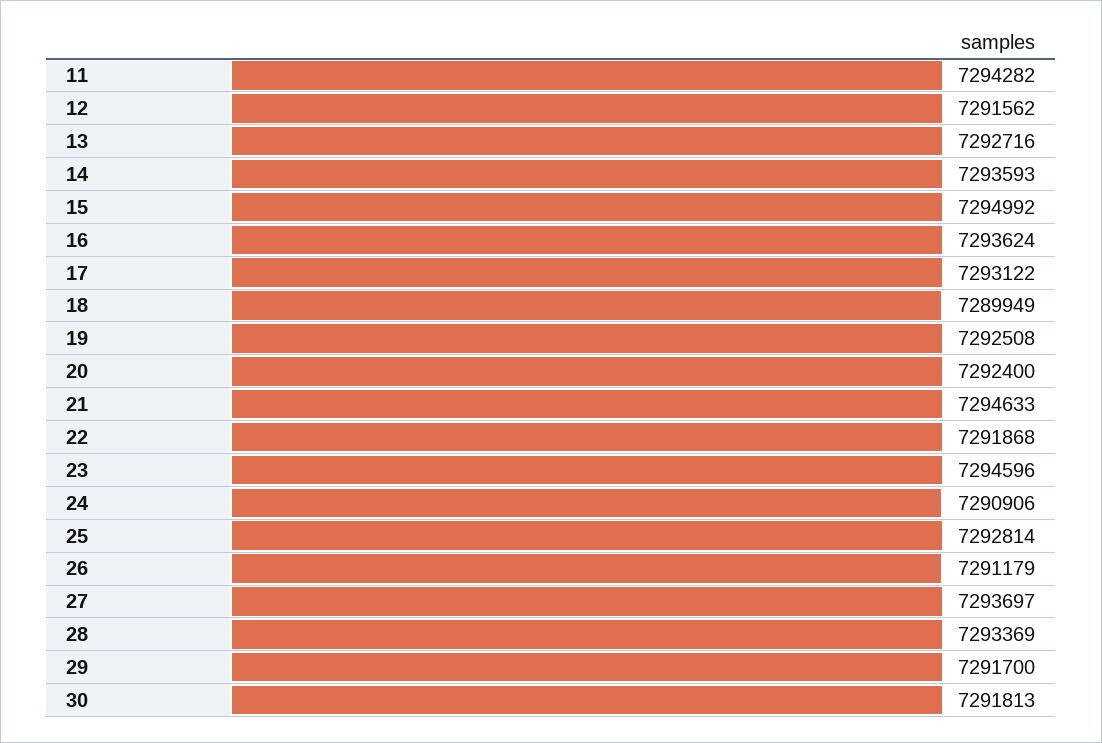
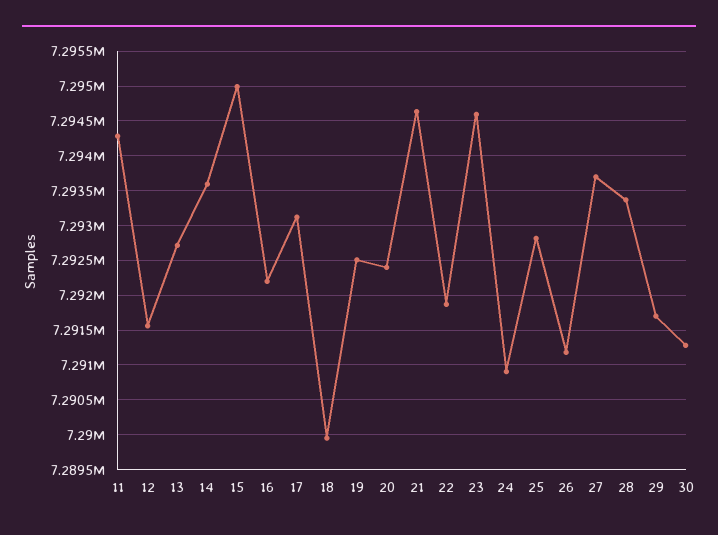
16: 7293624 -> 7292200
30: 7291813 -> 7291300

